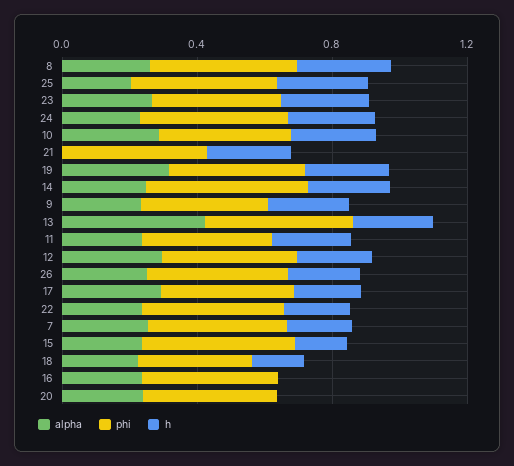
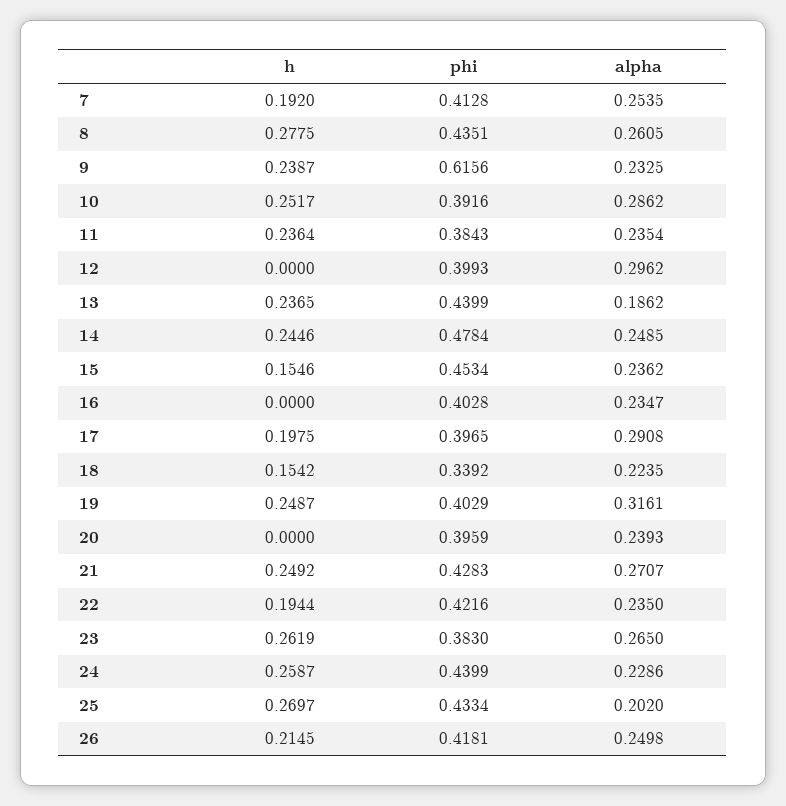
alpha, 21: 0 -> 0.2707
phi, 9: 0.4 -> 0.6156
alpha, 13: 0.4 -> 0.1862
h, 12: 0.2 -> 0

